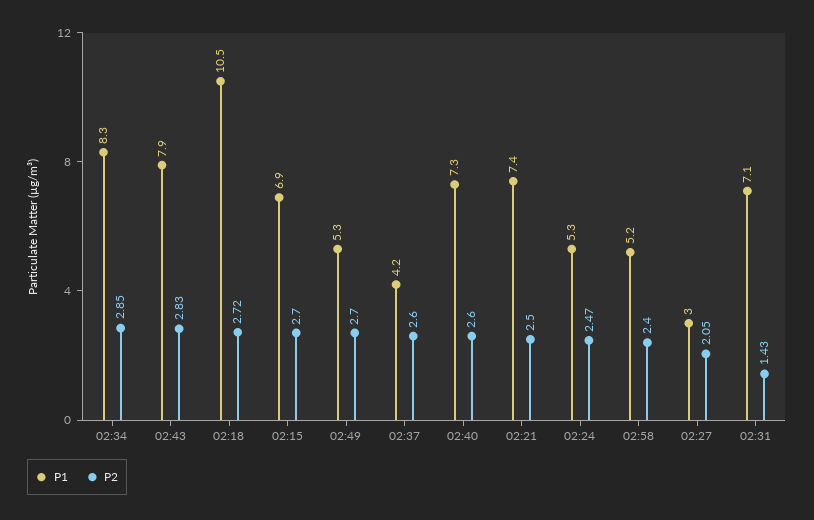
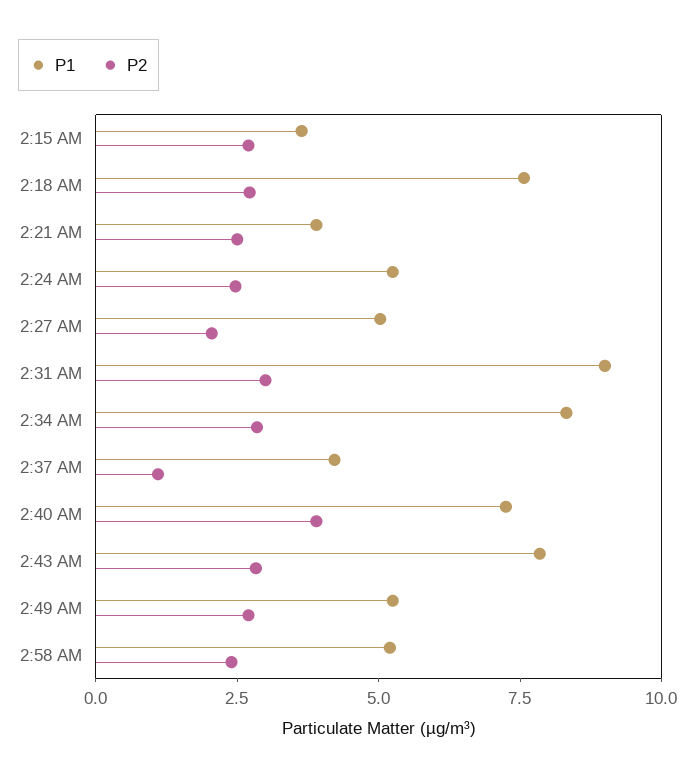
P1, 02:18: 10.5 -> 7.5
P1, 02:15: 6.9 -> 3.5
P2, 02:37: 2.6 -> 1
P2, 02:40: 2.6 -> 4
P1, 02:21: 7.4 -> 4
P1, 02:27: 3 -> 5
P1, 02:31: 7.1 -> 9
P2, 02:31: 1.43 -> 3

